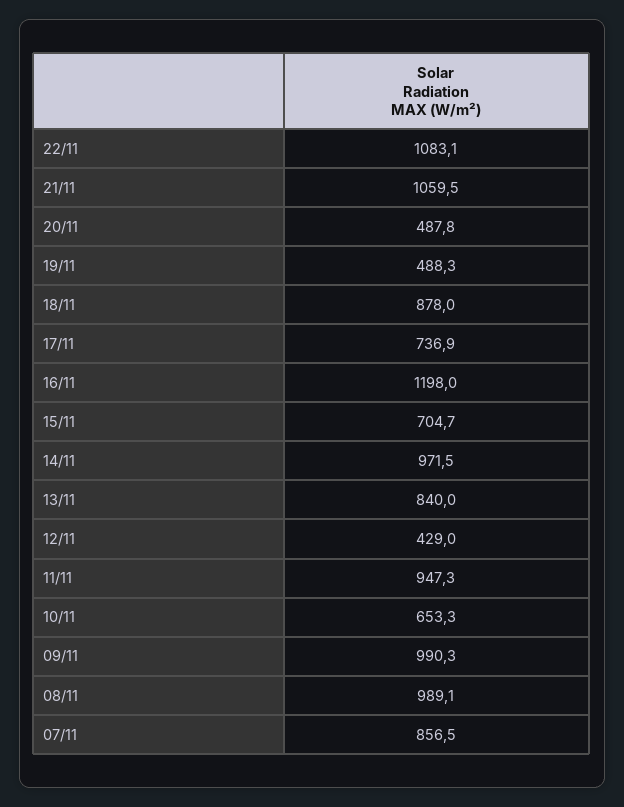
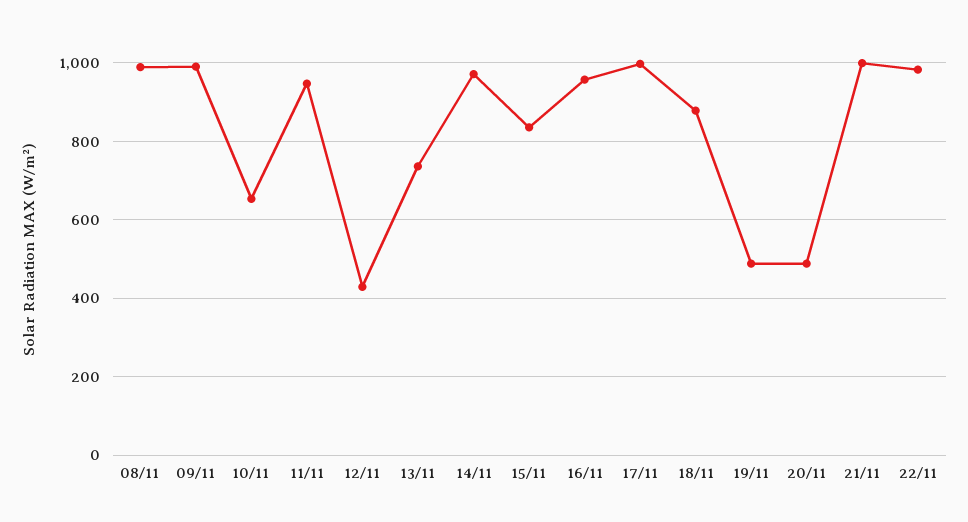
22/11: 1083.1 -> 980
21/11: 1059.5 -> 1000
17/11: 736.9 -> 1000
16/11: 1198 -> 960
15/11: 704.7 -> 840
13/11: 840 -> 740
07/11: 856.5 -> none

